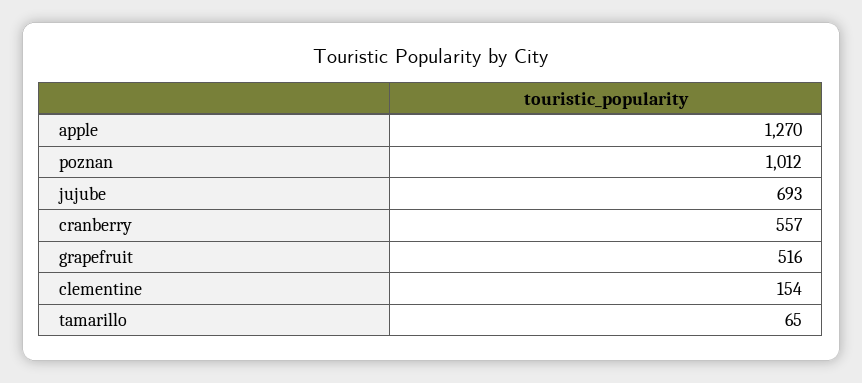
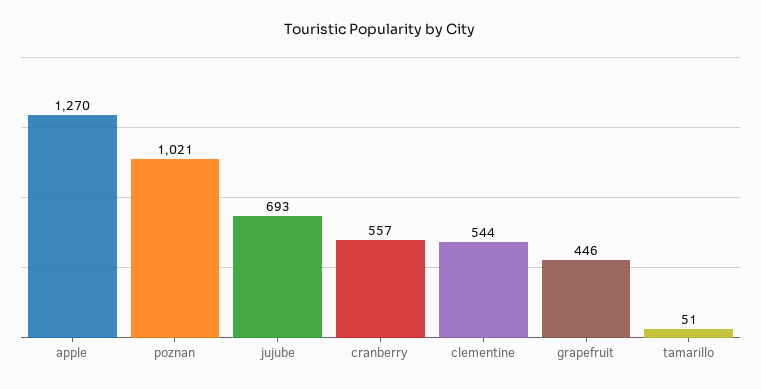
poznan: 1012 -> 1021
grapefruit: 516 -> 446
clementine: 154 -> 544
tamarillo: 65 -> 51

